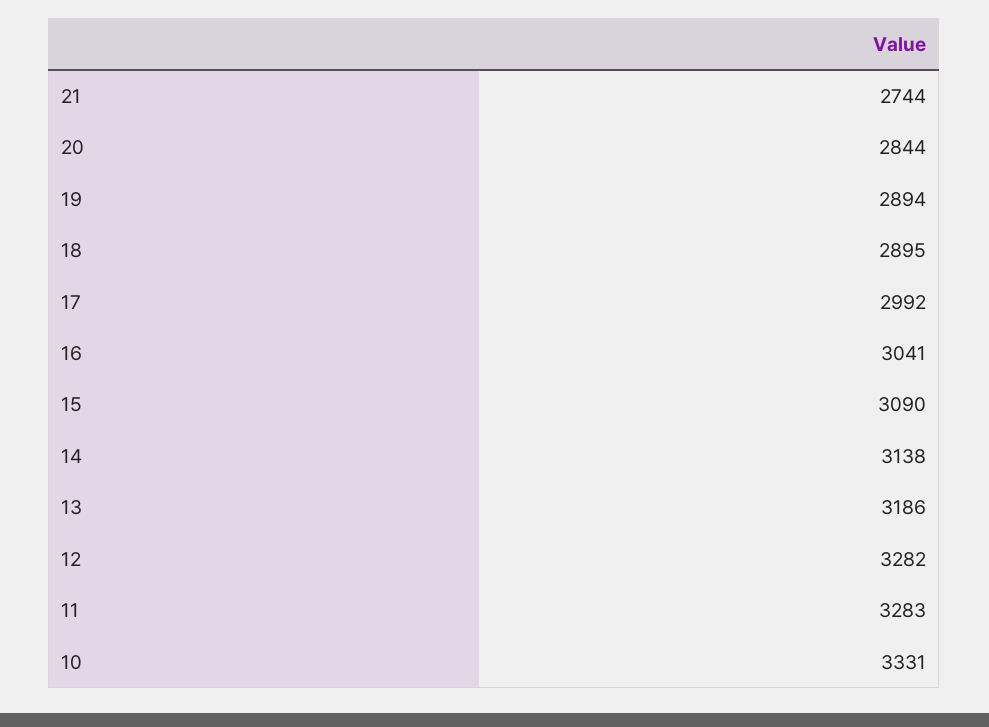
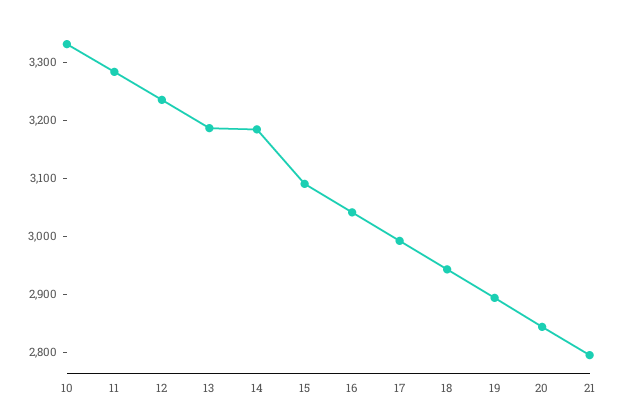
21: 2744 -> 2800
18: 2895 -> 2940
14: 3138 -> 3180
12: 3282 -> 3240

